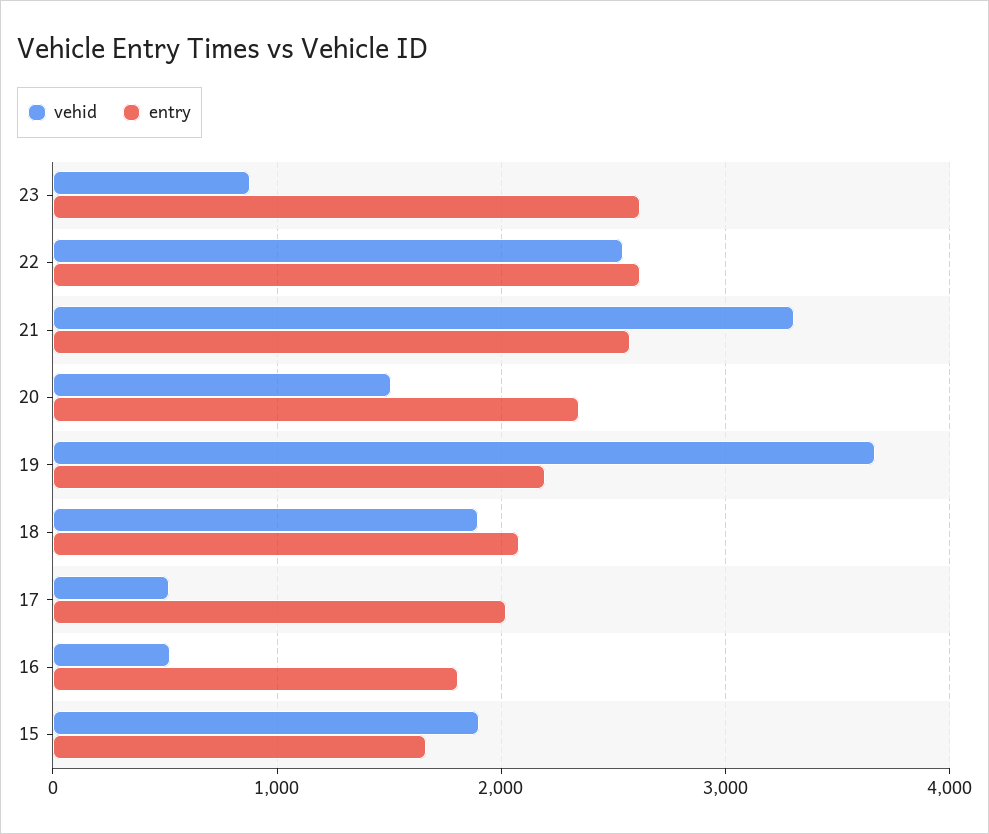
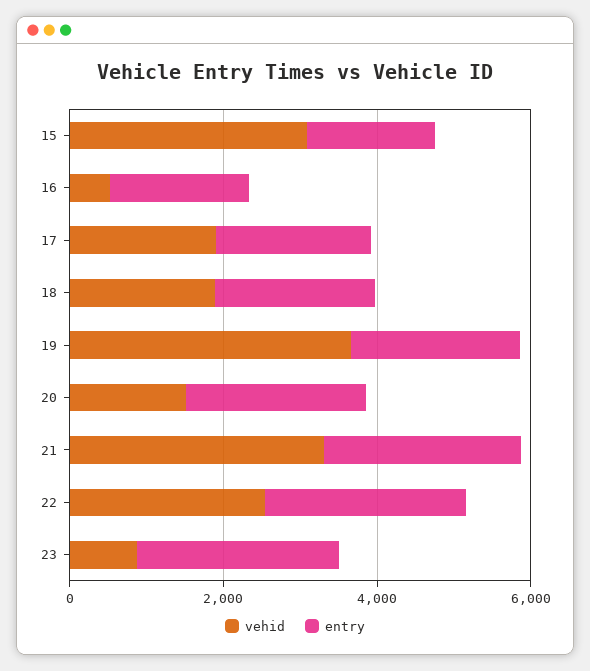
vehid, 17: 500 -> 2000
vehid, 15: 1900 -> 3000

